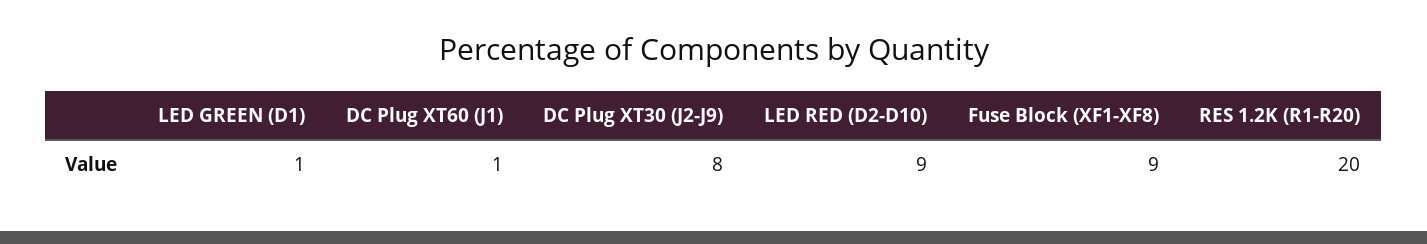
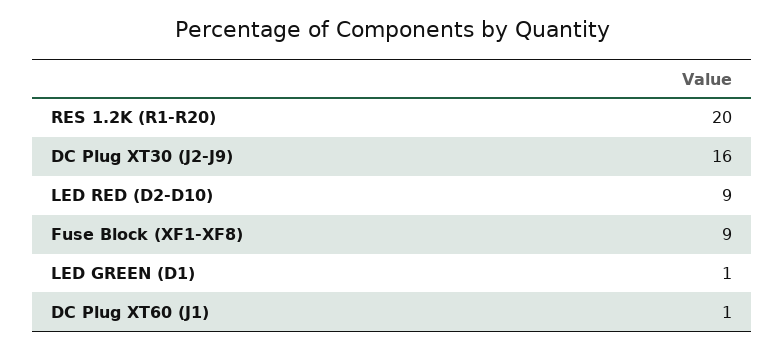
DC Plug XT30 (J2-J9): 8 -> 16

